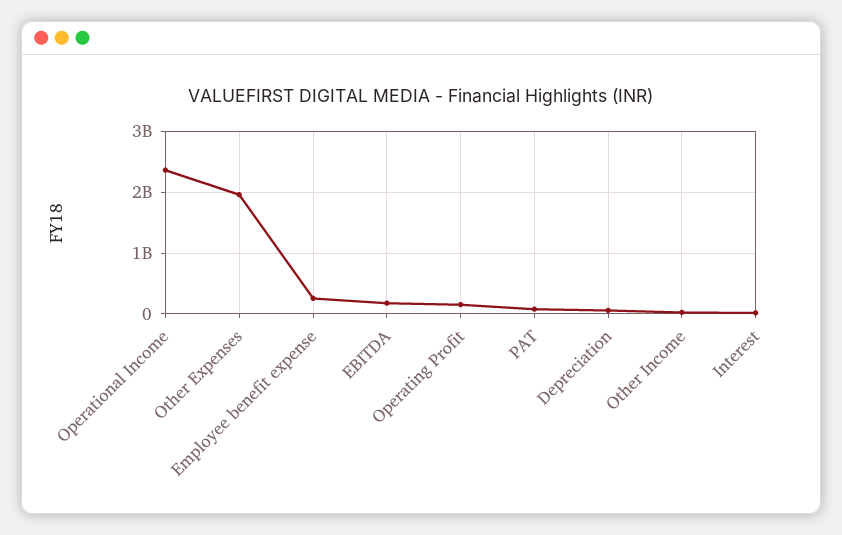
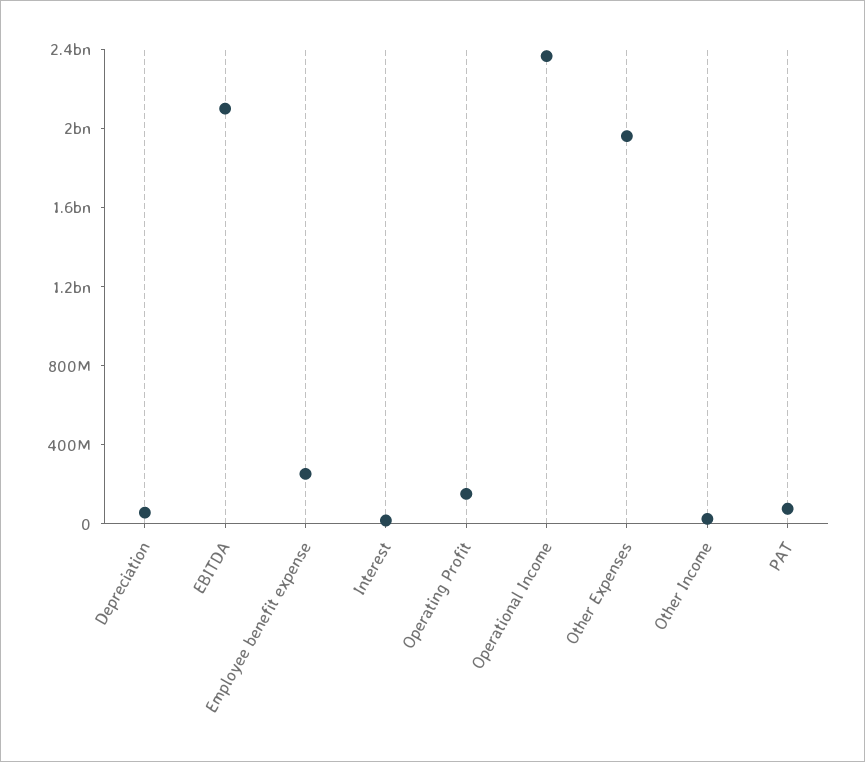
EBITDA: 200000000 -> 2100000000

